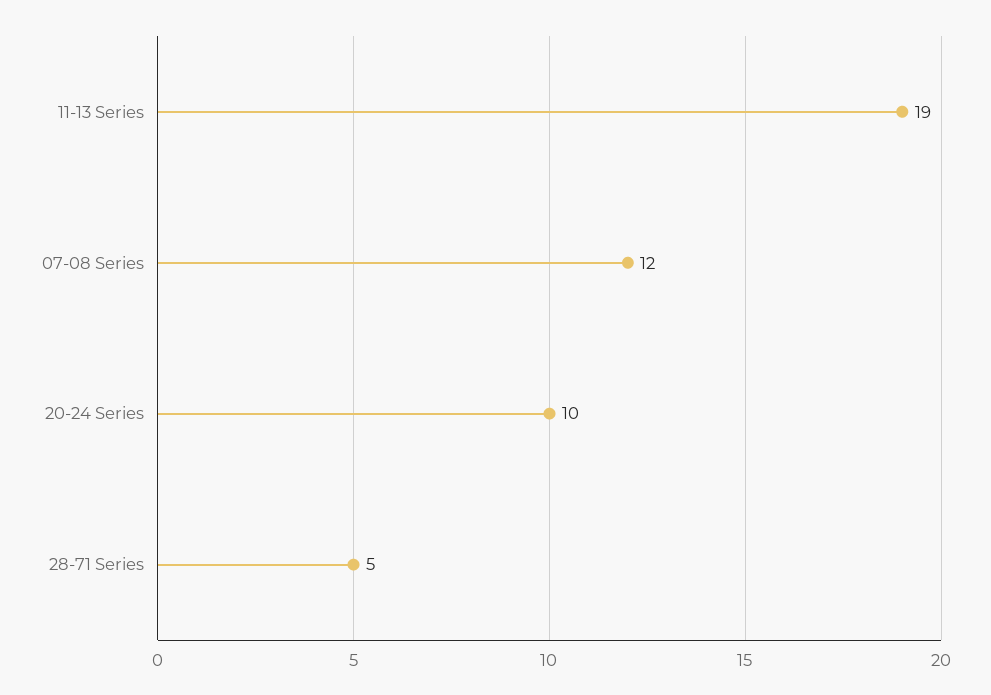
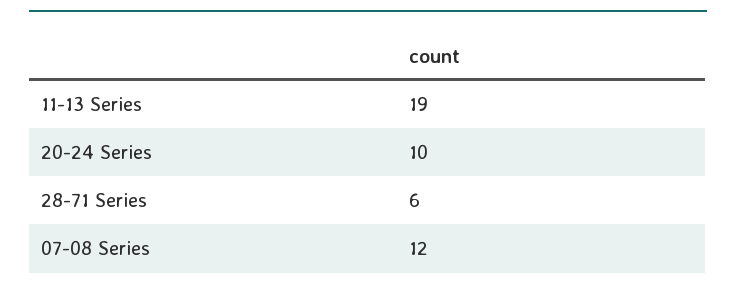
28-71 Series: 5 -> 6

